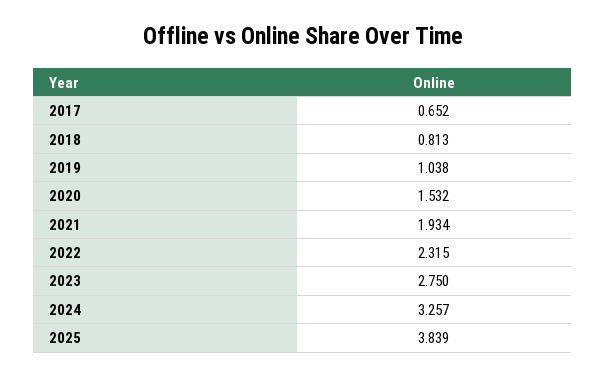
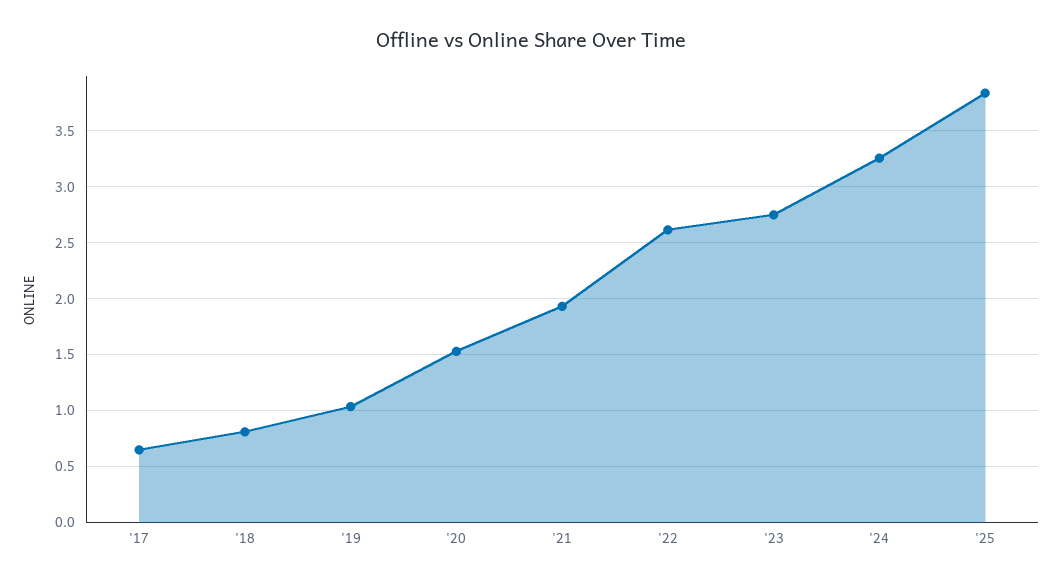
2022: 2.315 -> 2.6

